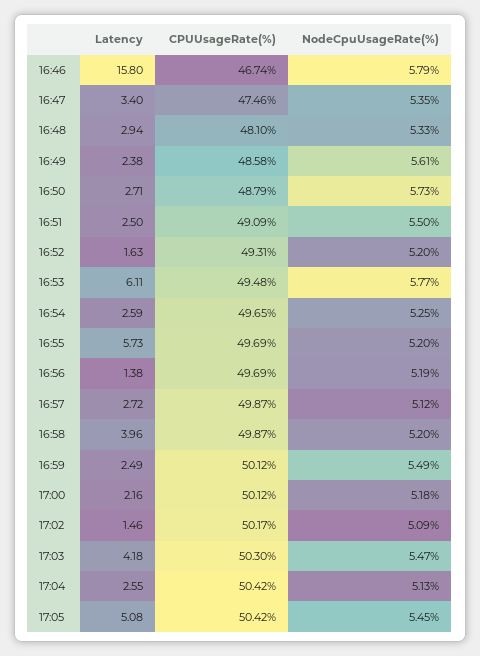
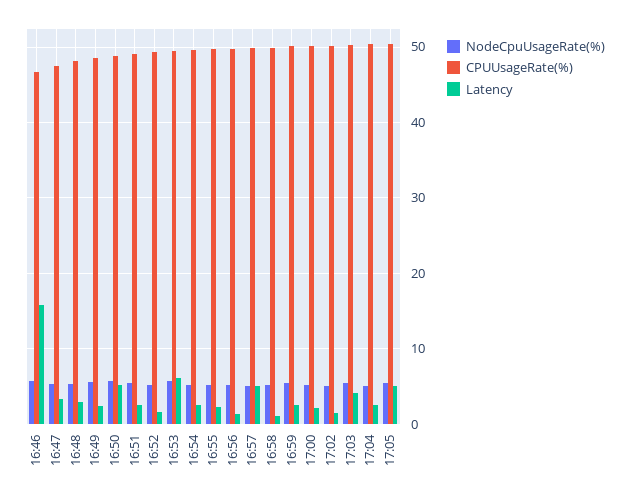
Latency, 16:50: 2.71 -> 5
Latency, 16:55: 5.73 -> 2
Latency, 16:57: 2.72 -> 5
Latency, 16:58: 3.96 -> 1

